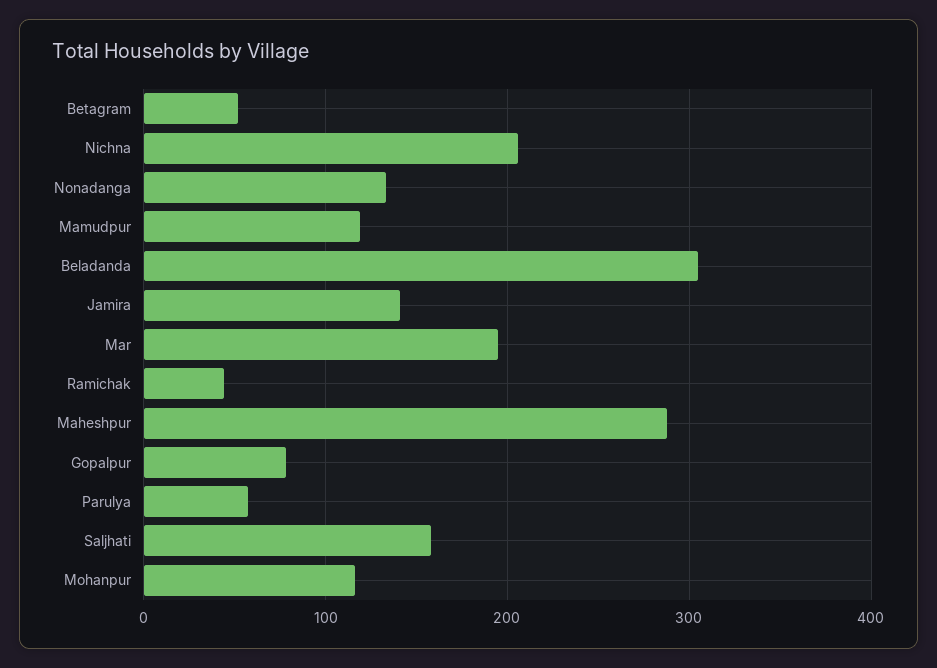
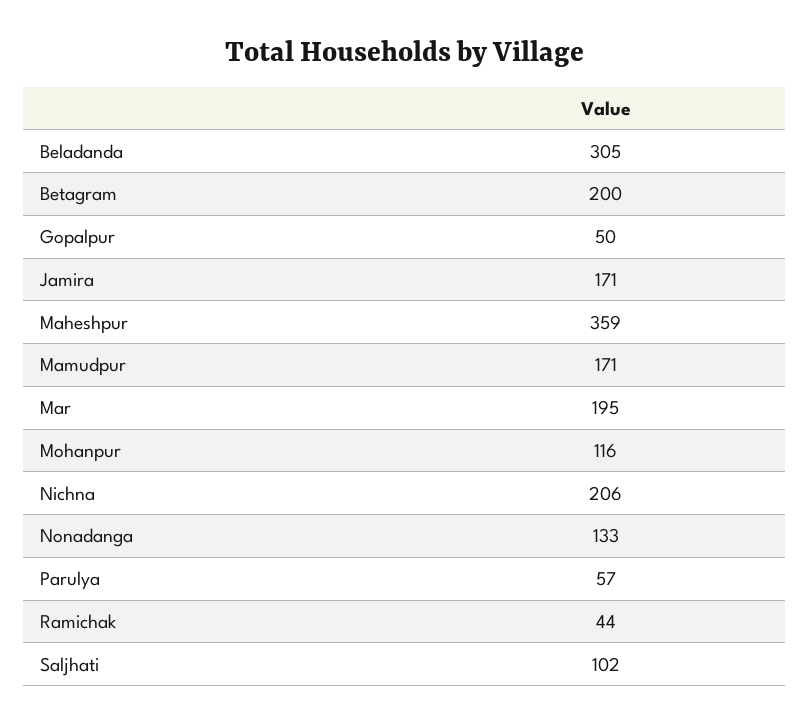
Betagram: 50 -> 200
Mamudpur: 120 -> 171
Jamira: 140 -> 171
Maheshpur: 290 -> 359
Gopalpur: 80 -> 50
Saljhati: 160 -> 102

